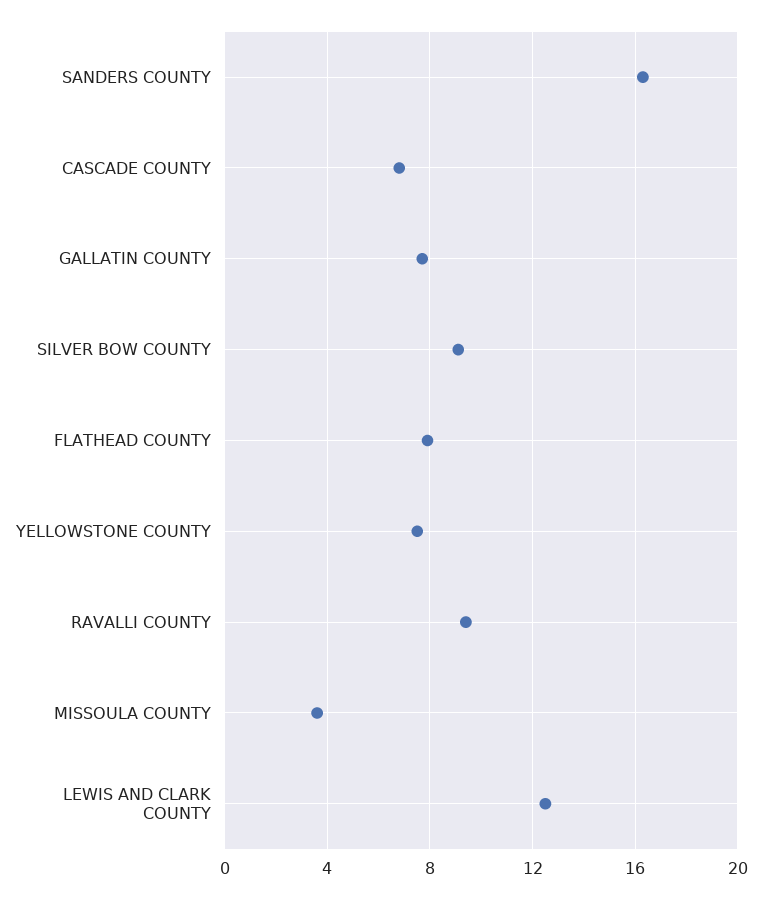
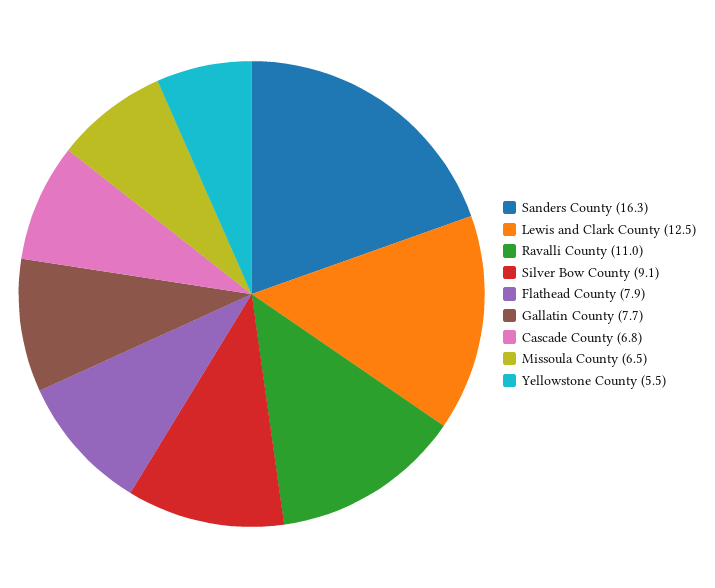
YELLOWSTONE COUNTY: 7.5 -> 5.5
RAVALLI COUNTY: 9.5 -> 11
MISSOULA COUNTY: 3.5 -> 6.5

